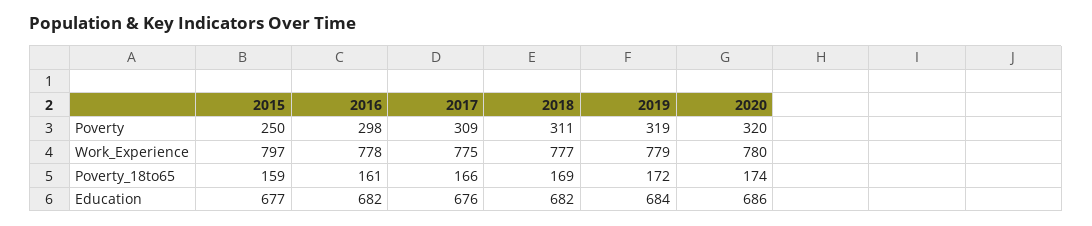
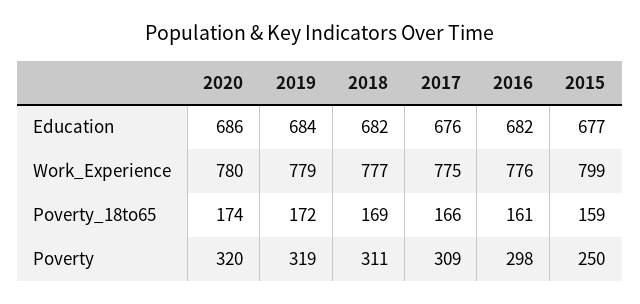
2015, Work_Experience: 797 -> 799
2016, Work_Experience: 778 -> 776

